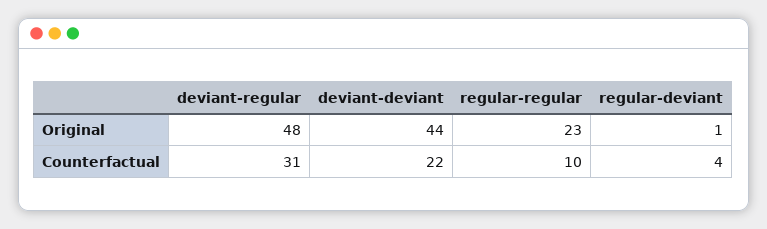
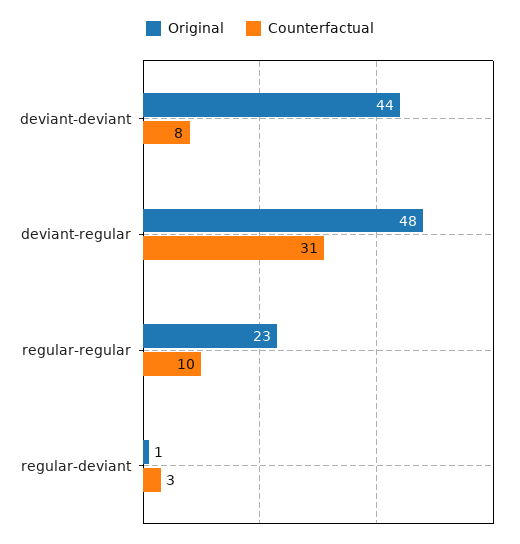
Counterfactual, deviant-deviant: 22 -> 8
Counterfactual, regular-deviant: 4 -> 3

